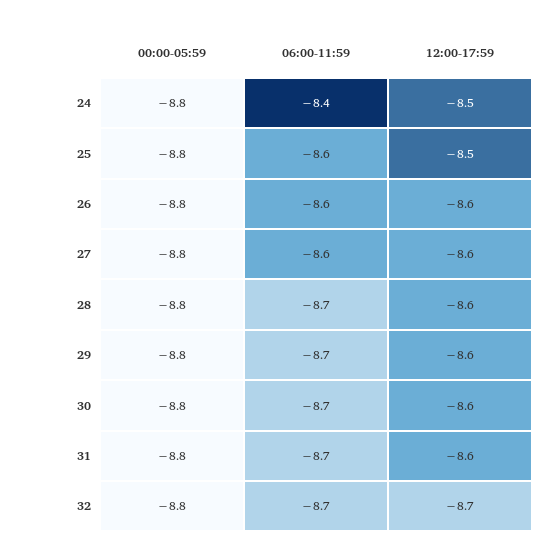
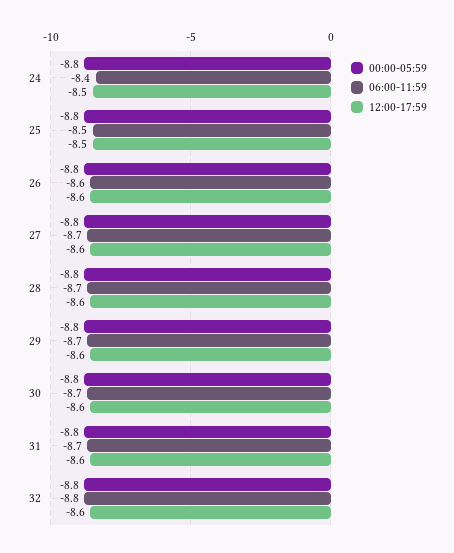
06:00-11:59, 25: -8.6 -> -8.5
06:00-11:59, 27: -8.6 -> -8.7
06:00-11:59, 32: -8.7 -> -8.8
12:00-17:59, 32: -8.7 -> -8.6

